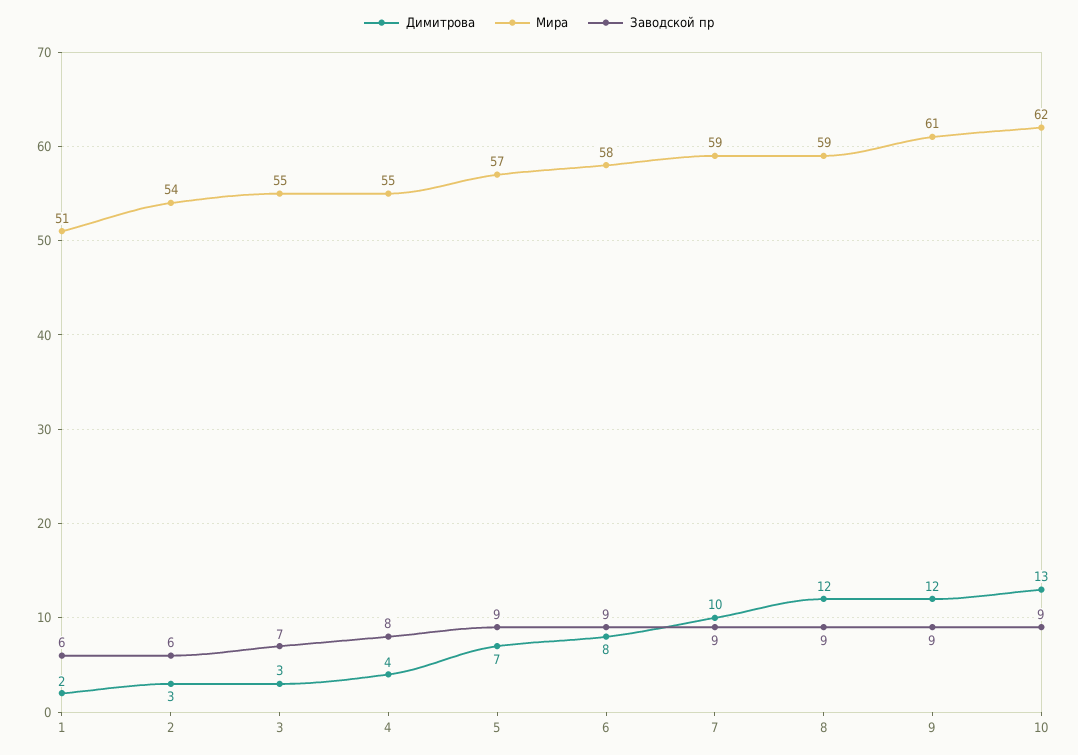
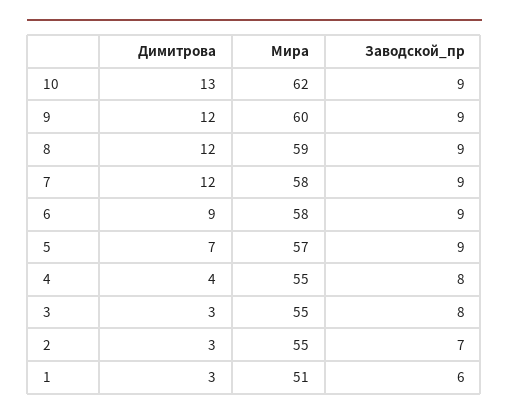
Димитрова, 1: 2 -> 3
Мира, 2: 54 -> 55
Заводской пр, 2: 6 -> 7
Заводской пр, 3: 7 -> 8
Димитрова, 6: 8 -> 9
Димитрова, 7: 10 -> 12
Мира, 7: 59 -> 58
Мира, 9: 61 -> 60

